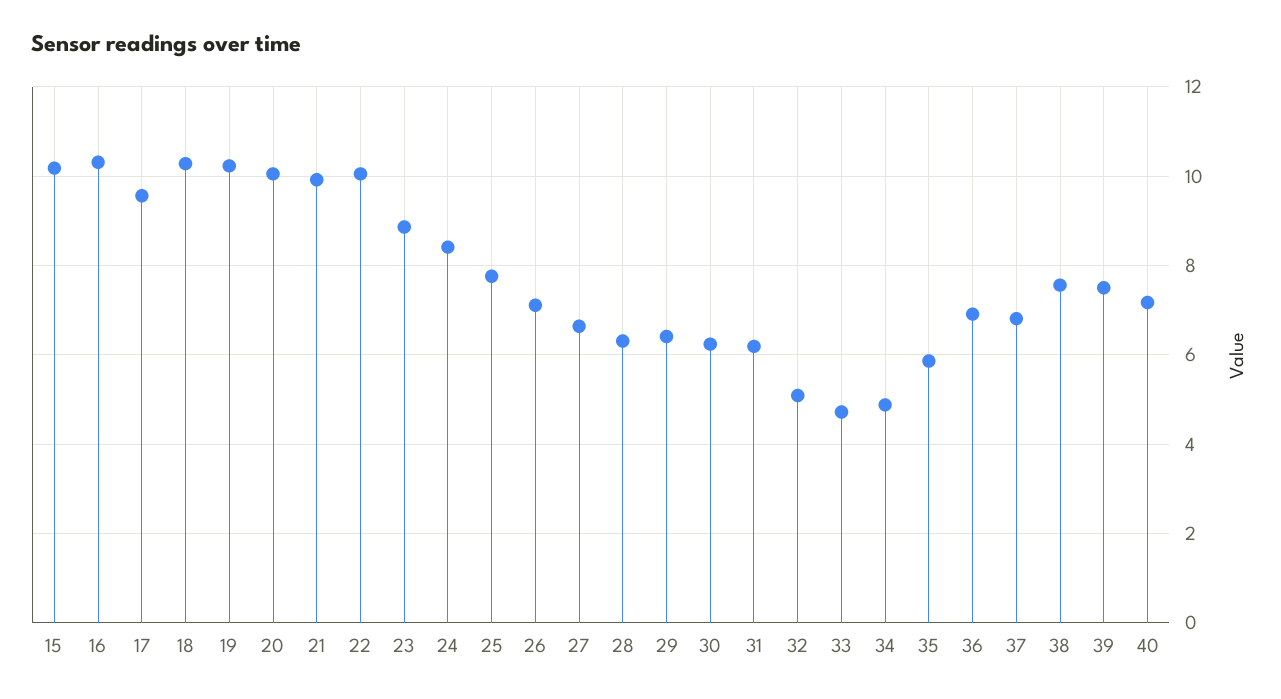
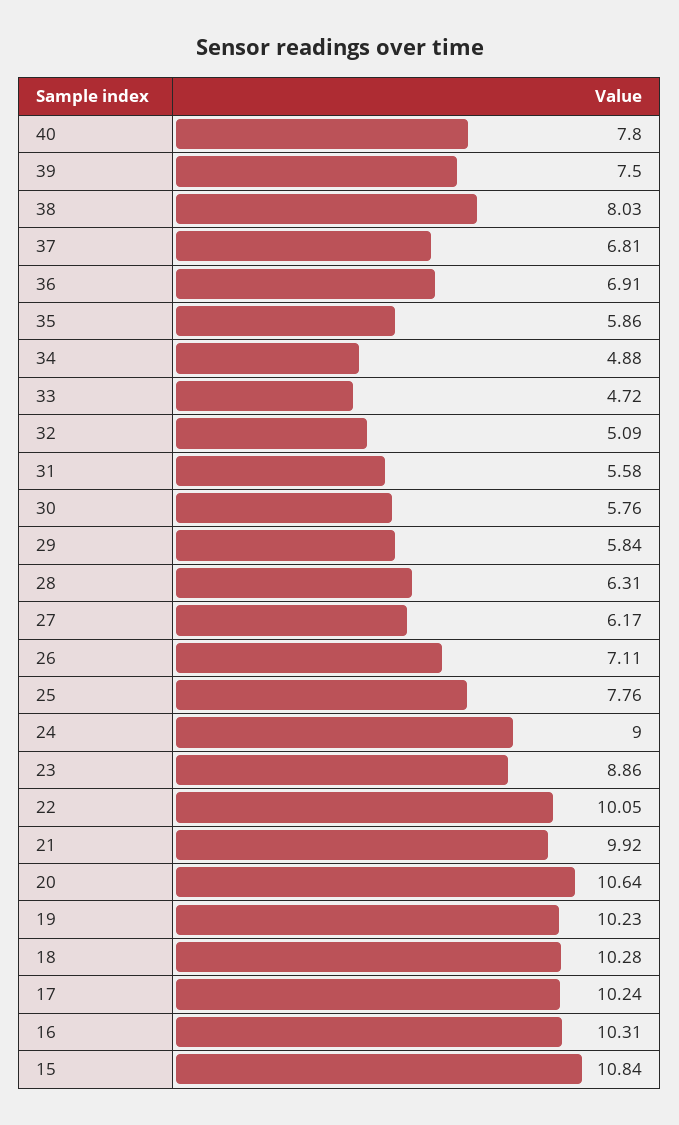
15: 10.2 -> 10.84
17: 9.6 -> 10.24
20: 10 -> 10.64
24: 8.4 -> 9
27: 6.6 -> 6.17
29: 6.4 -> 5.84
30: 6.2 -> 5.76
31: 6.2 -> 5.58
38: 7.6 -> 8.03
40: 7.2 -> 7.8

